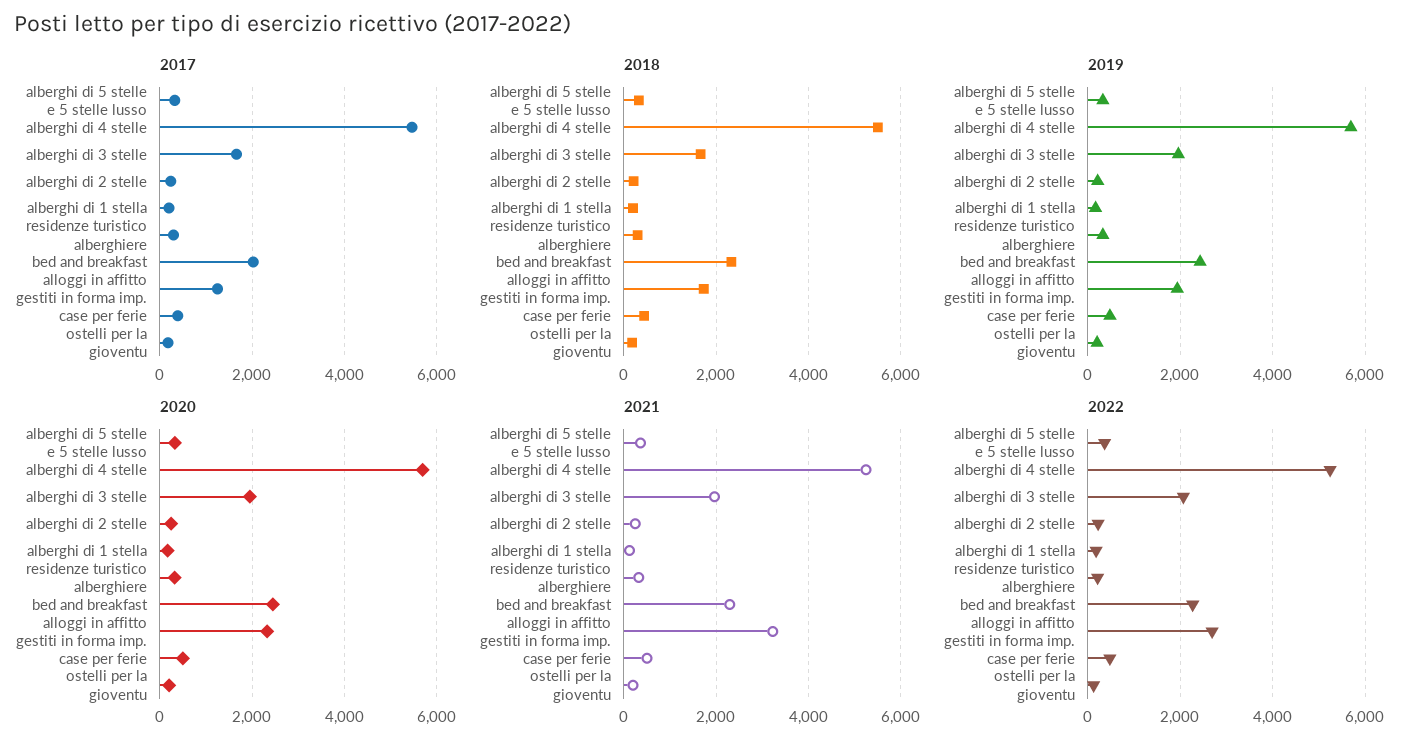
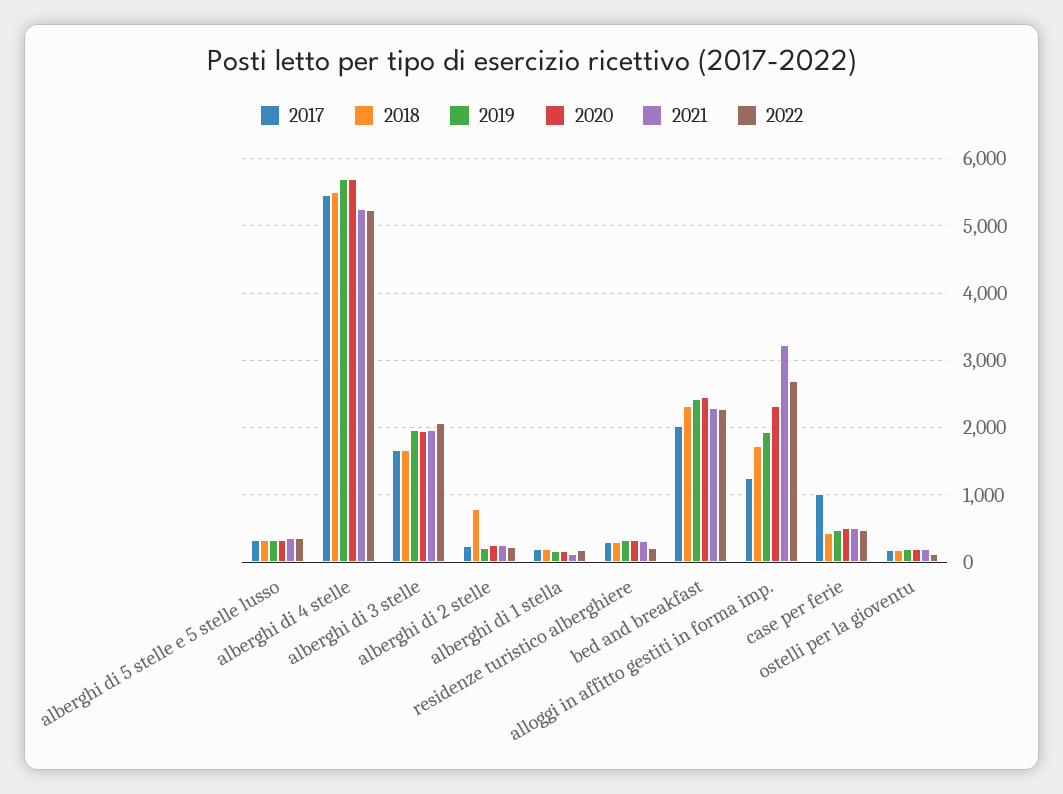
2017, case per ferie: 400 -> 1000
2018, alberghi di 2 stelle: 200 -> 800

